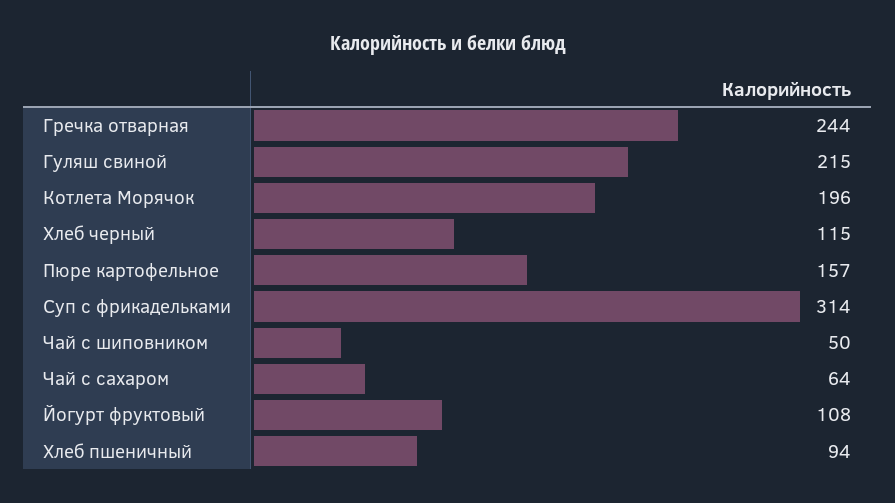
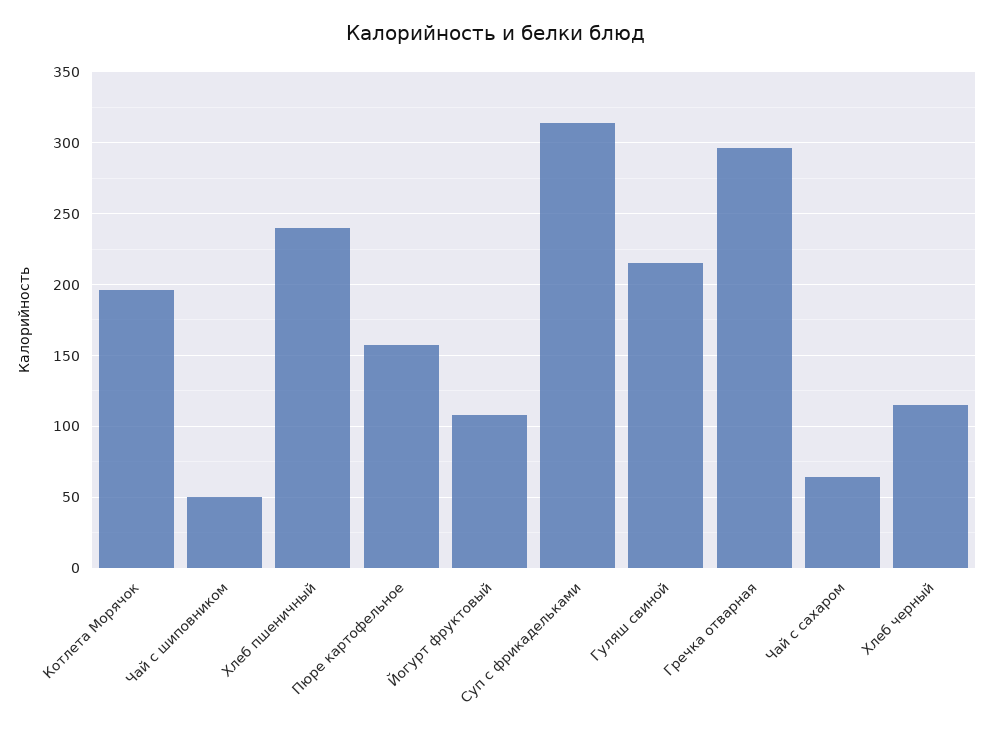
Гречка отварная: 244 -> 295
Хлеб пшеничный: 94 -> 240

